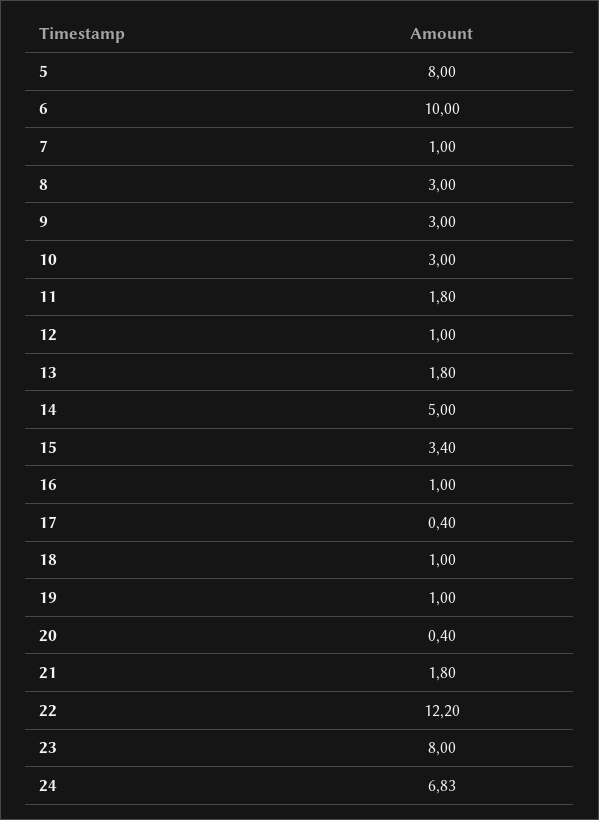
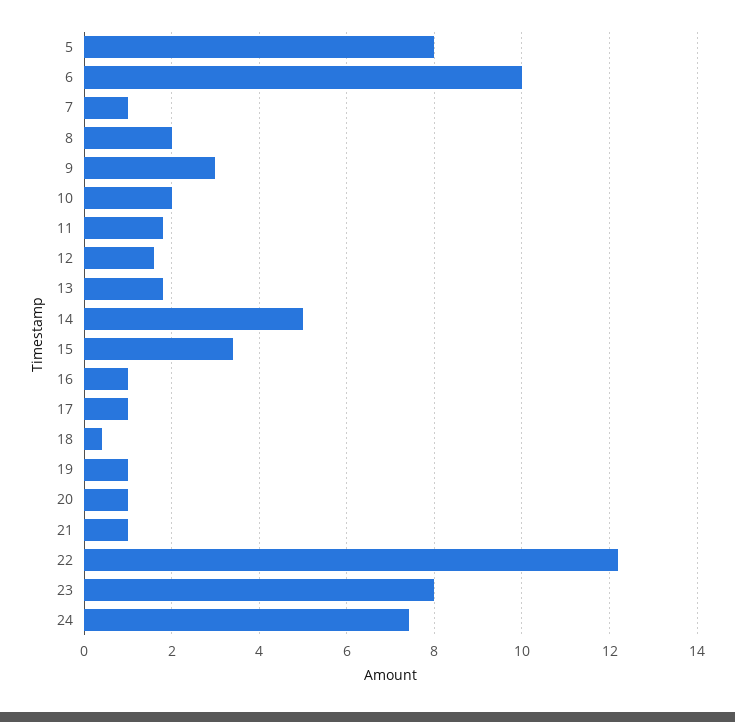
8: 3 -> 2
10: 3 -> 2
12: 1 -> 1.6
17: 0.4 -> 1
18: 1 -> 0.4
20: 0.4 -> 1
21: 1.8 -> 1
24: 6.83 -> 7.4

